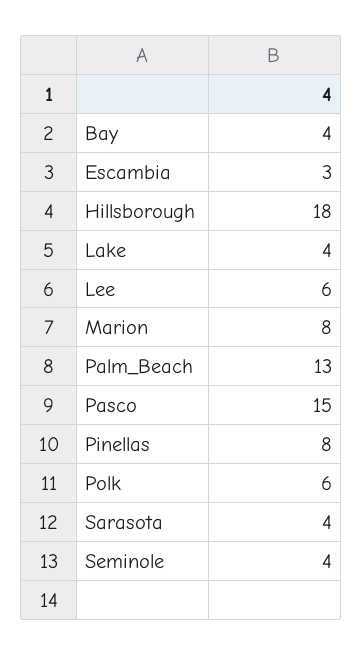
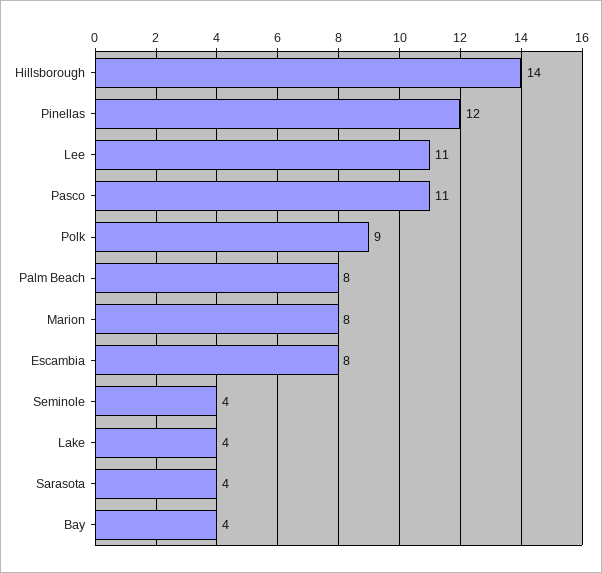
Escambia: 3 -> 8
Hillsborough: 18 -> 14
Lee: 6 -> 11
Palm_Beach: 13 -> 8
Pasco: 15 -> 11
Pinellas: 8 -> 12
Polk: 6 -> 9

